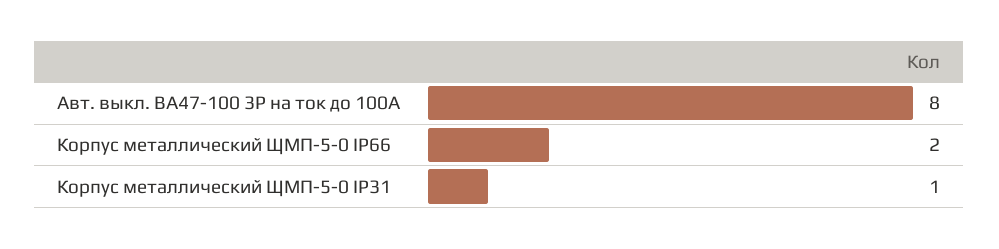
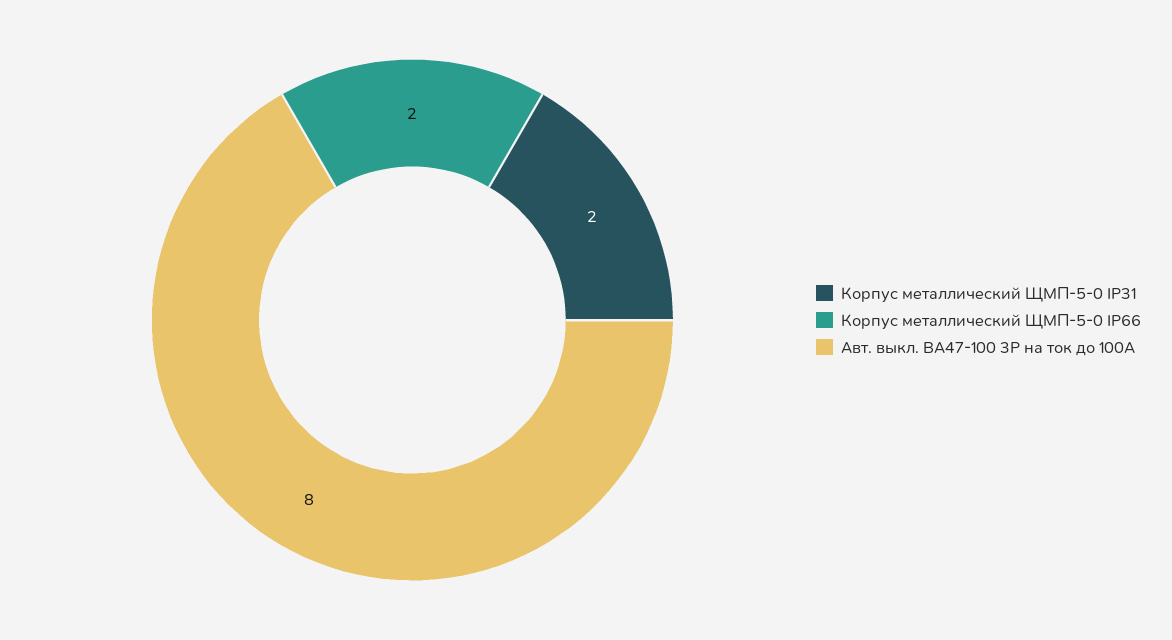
Корпус металлический ЩМП-5-0 IP31: 1 -> 2

